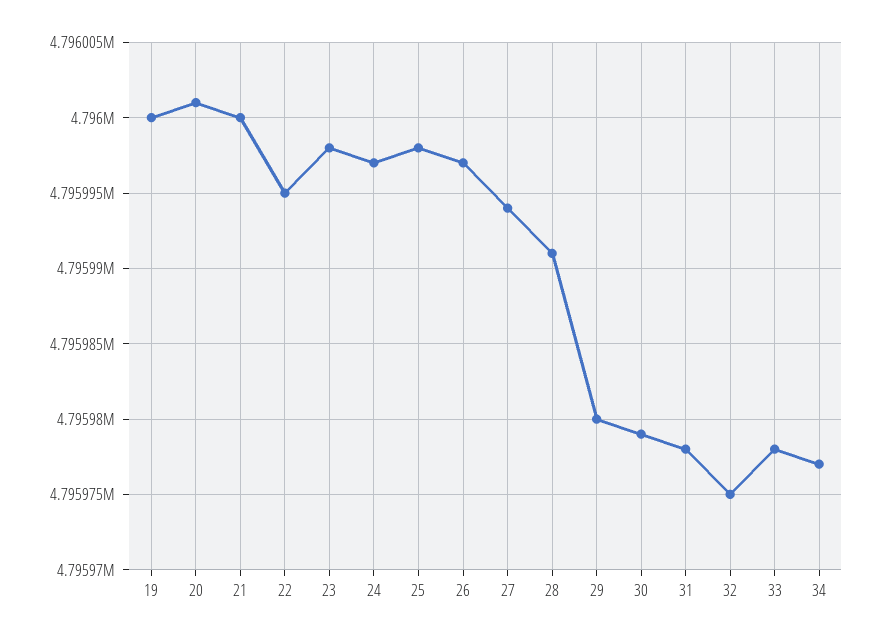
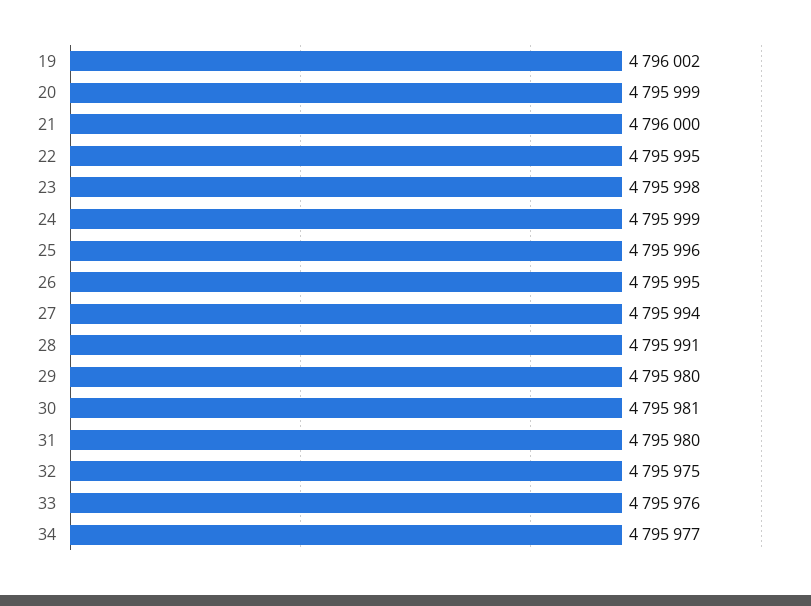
19: 4796000 -> 4796002
20: 4796001 -> 4795999
24: 4795997 -> 4795999
25: 4795998 -> 4795996
26: 4795997 -> 4795995
30: 4795979 -> 4795981
31: 4795978 -> 4795980
33: 4795978 -> 4795976

